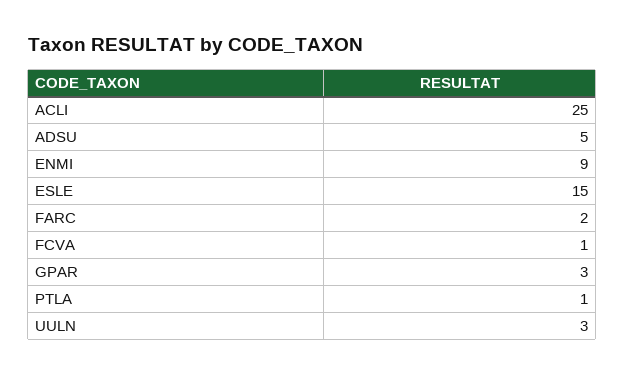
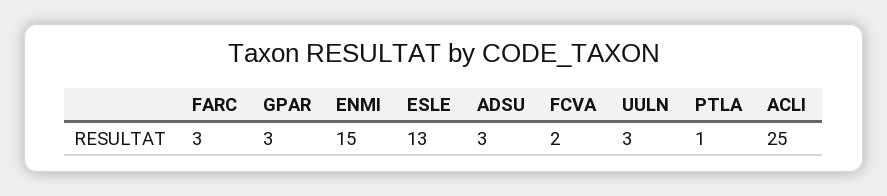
ADSU: 5 -> 3
ENMI: 9 -> 15
ESLE: 15 -> 13
FARC: 2 -> 3
FCVA: 1 -> 2

